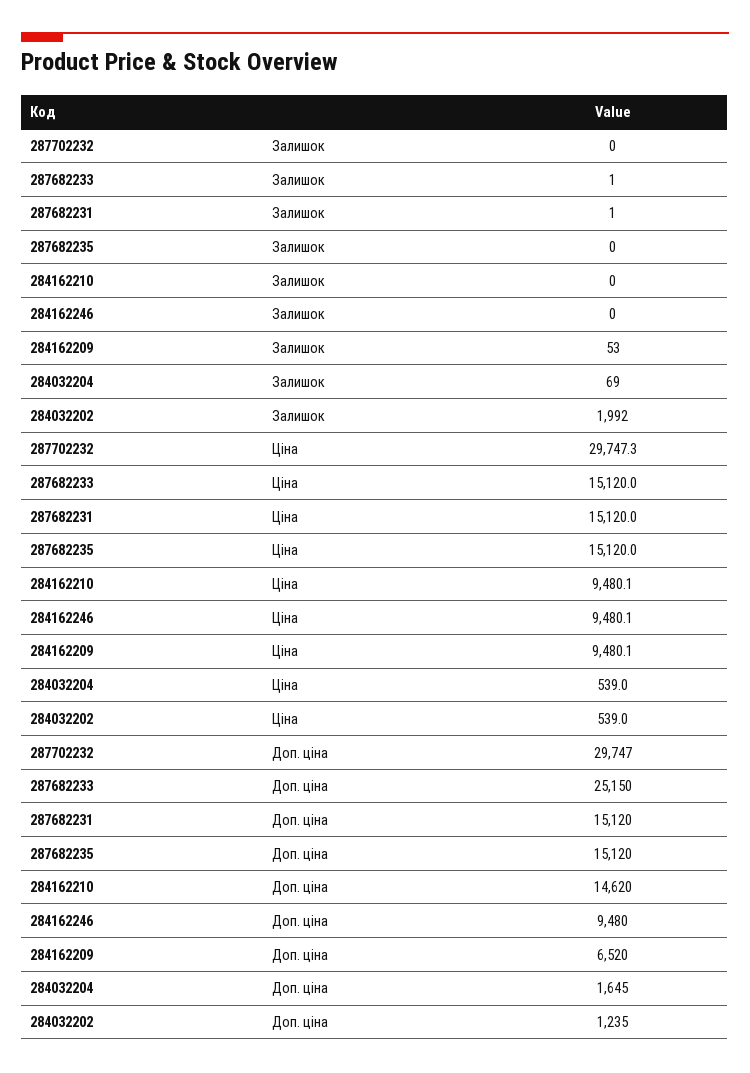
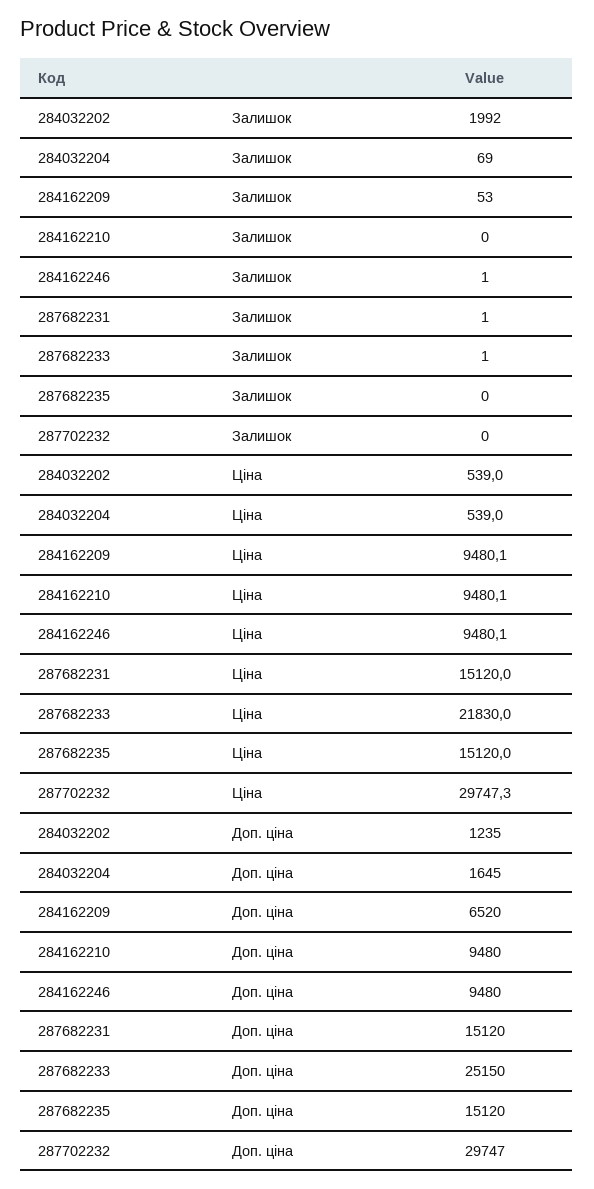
284162246, Залишок: 0 -> 1
287682233, Ціна: 15120 -> 21830
284162210, Доп. ціна: 14620 -> 9480

